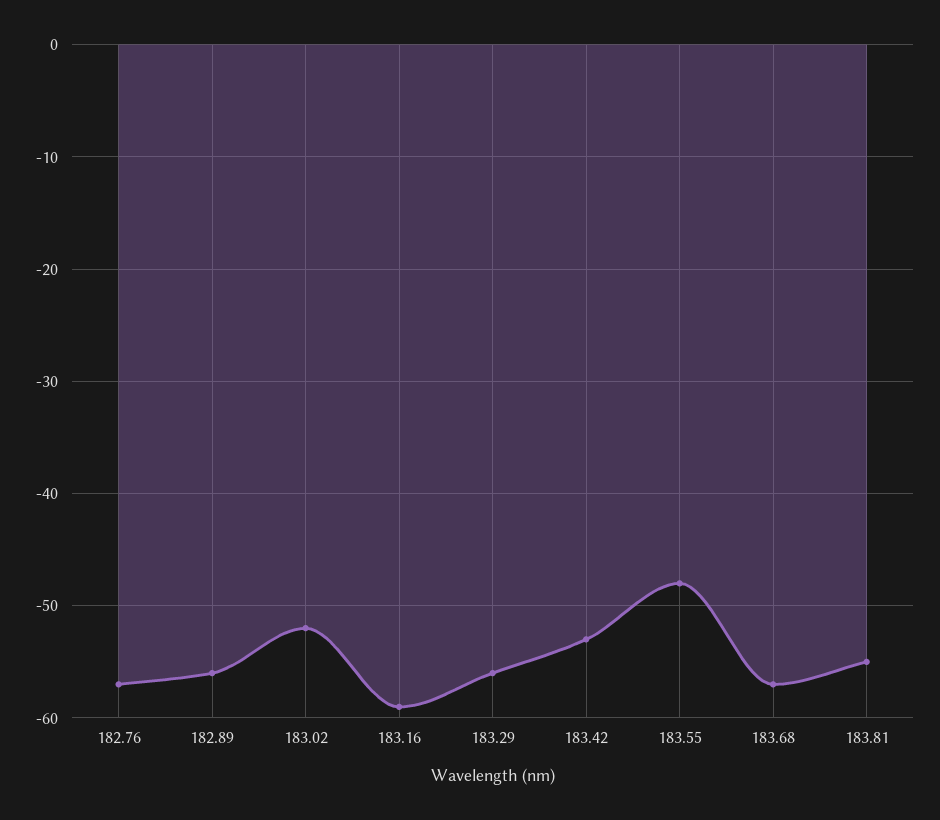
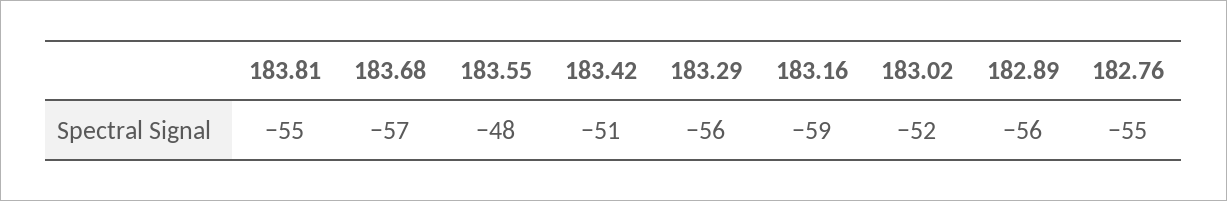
182.76: -57 -> -55
183.42: -53 -> -51

